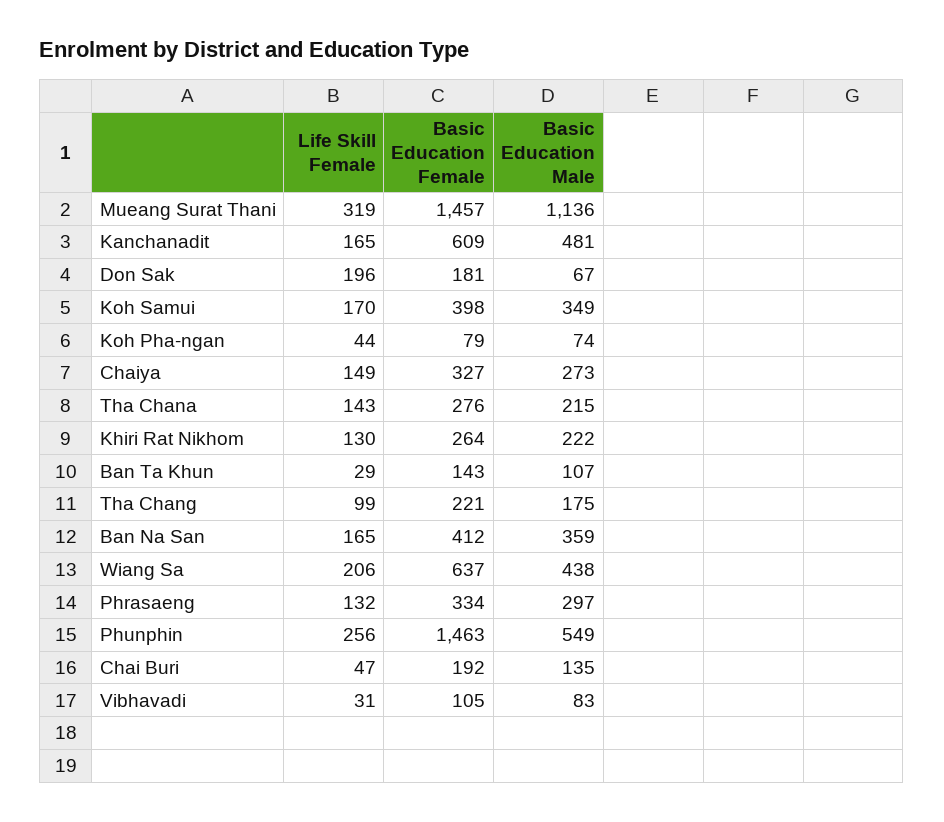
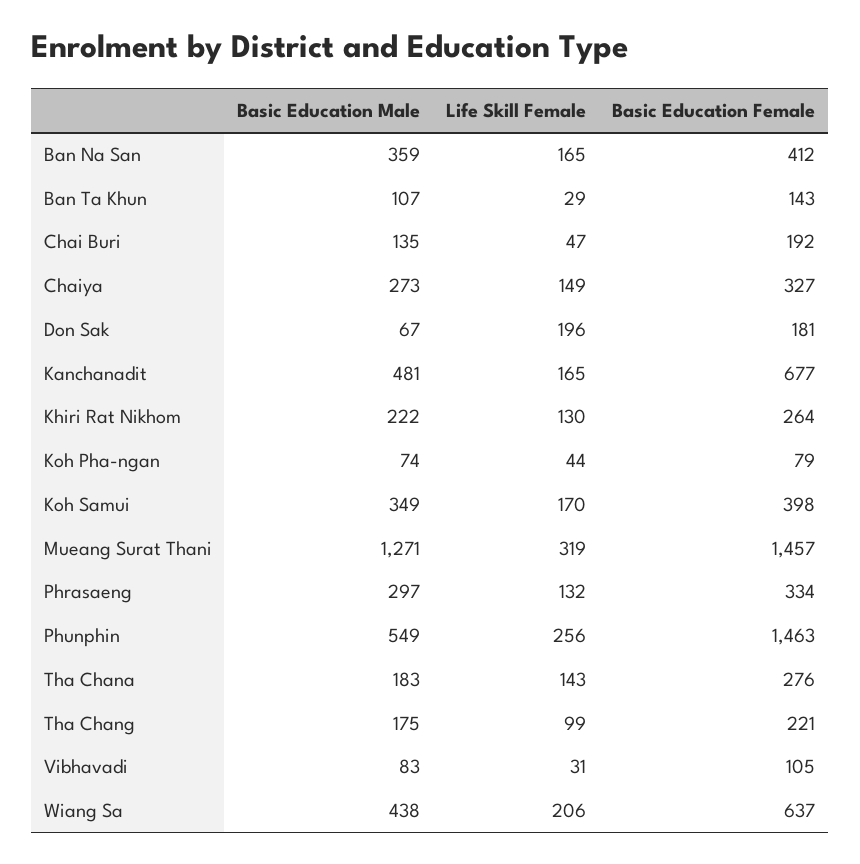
Basic Education Male, Mueang Surat Thani: 1136 -> 1271
Basic Education Female, Kanchanadit: 609 -> 677
Basic Education Male, Tha Chana: 215 -> 183

